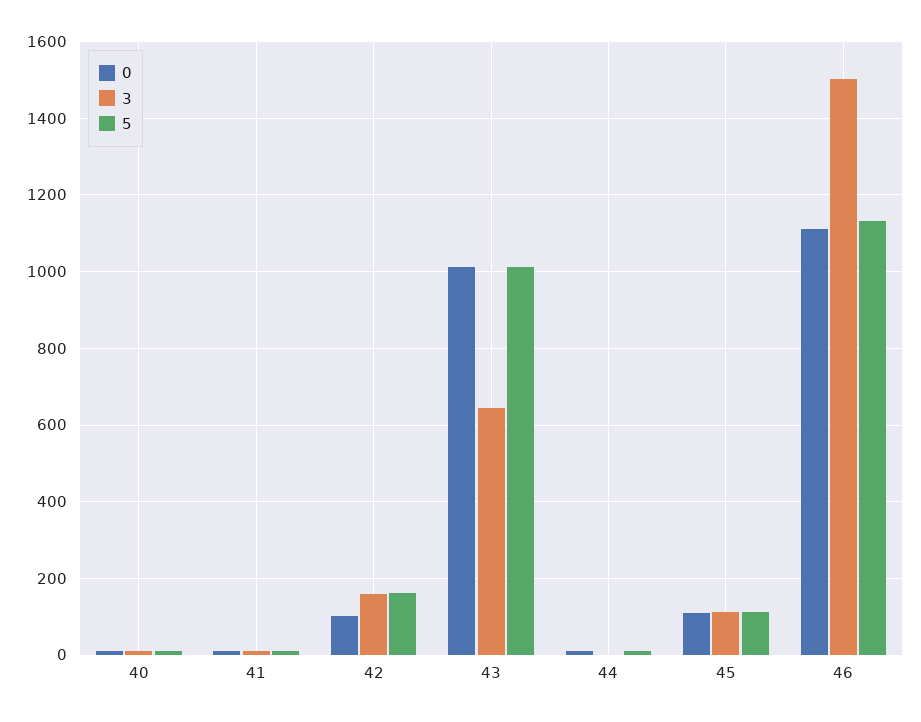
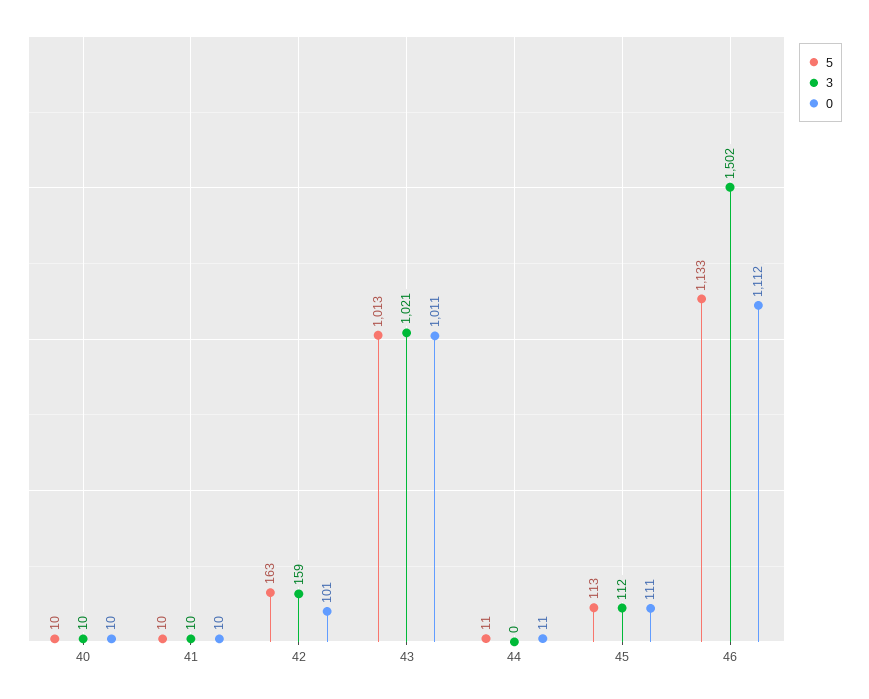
3, 43: 640 -> 1021

